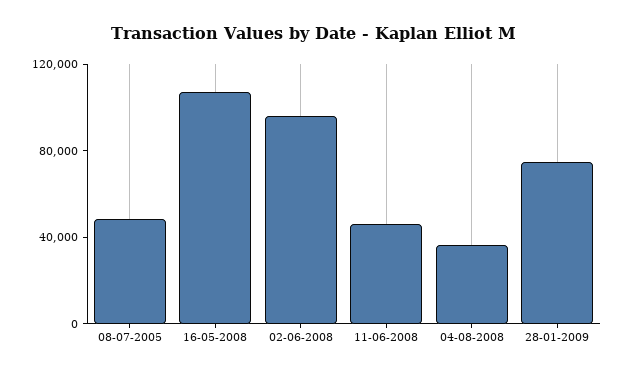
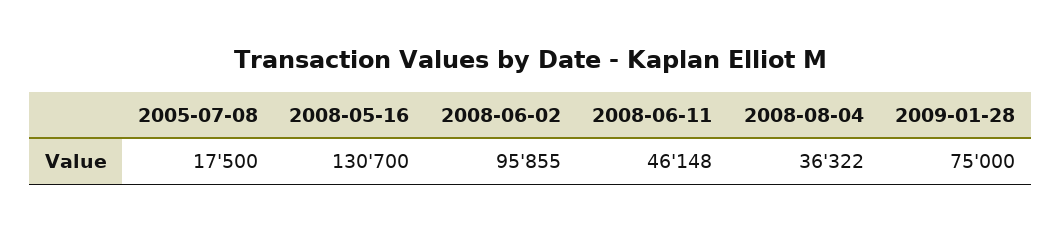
08-07-2005: 50000 -> 17500
16-05-2008: 110000 -> 130700

